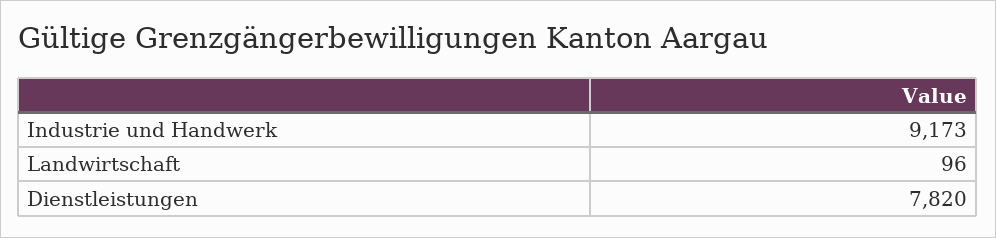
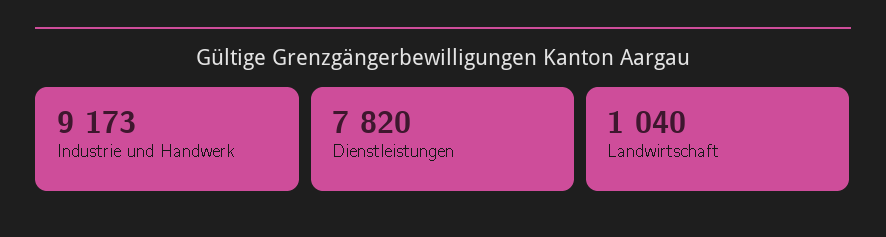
Landwirtschaft: 96 -> 1040

